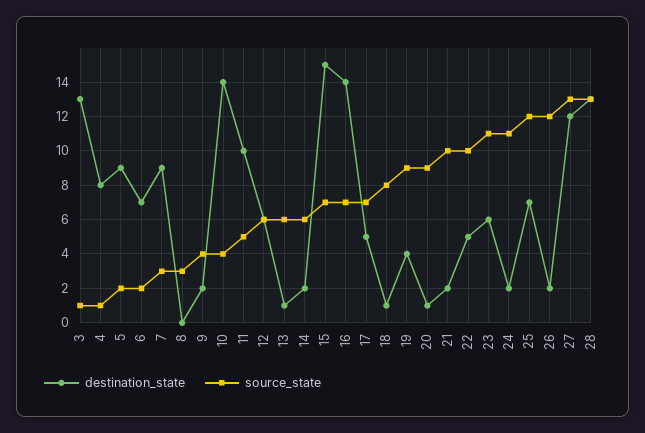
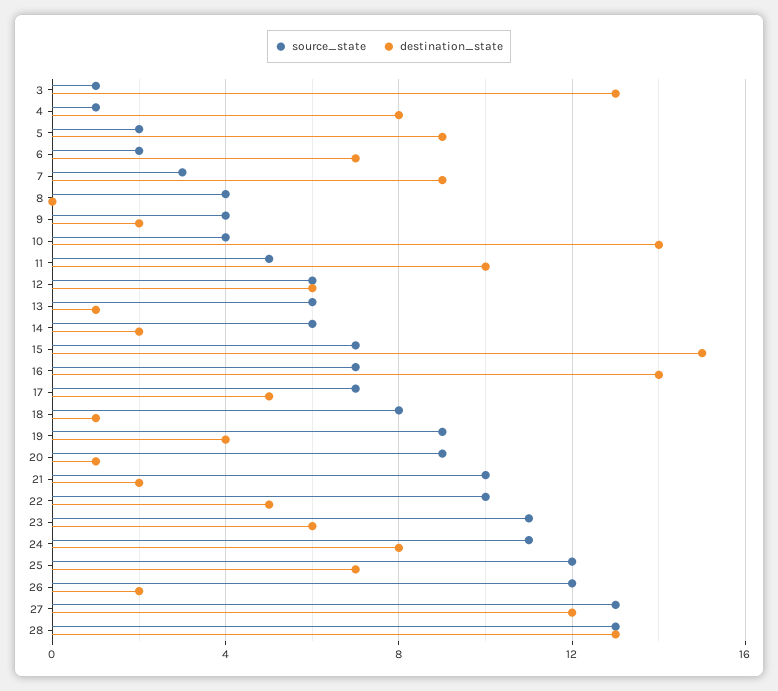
source_state, 8: 3 -> 4
destination_state, 24: 2 -> 8

